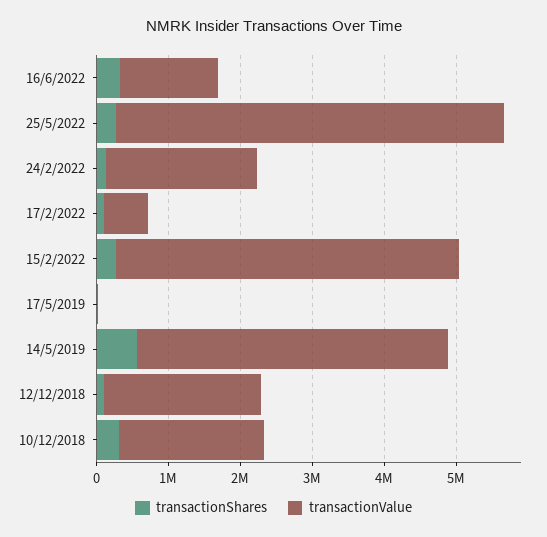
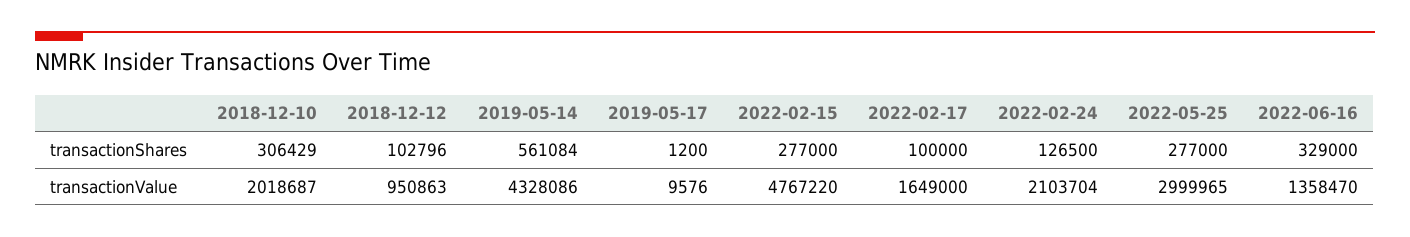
transactionValue, 25/5/2022: 5400000 -> 2999965
transactionValue, 17/2/2022: 600000 -> 1649000
transactionValue, 12/12/2018: 2200000 -> 950863

